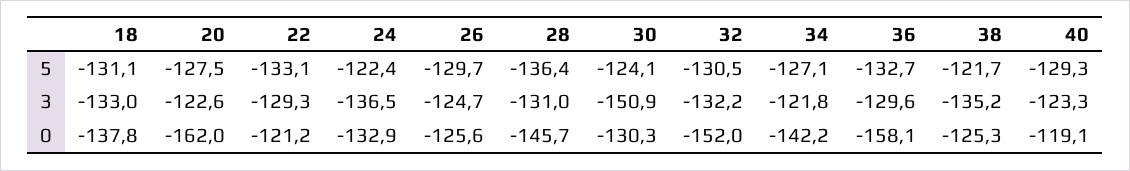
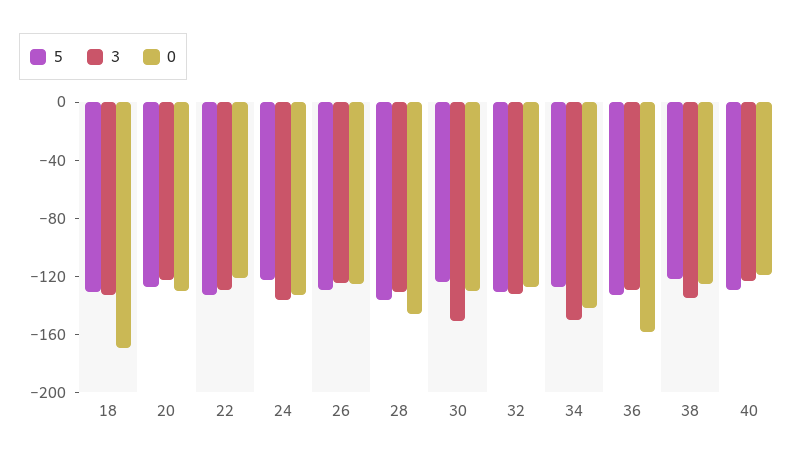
3, 34: -121.8 -> -150
0, 18: -137.8 -> -170
0, 20: -162 -> -130
0, 32: -152 -> -130

